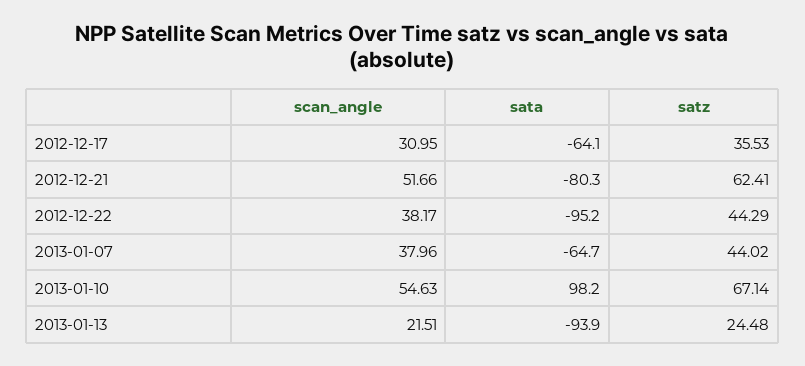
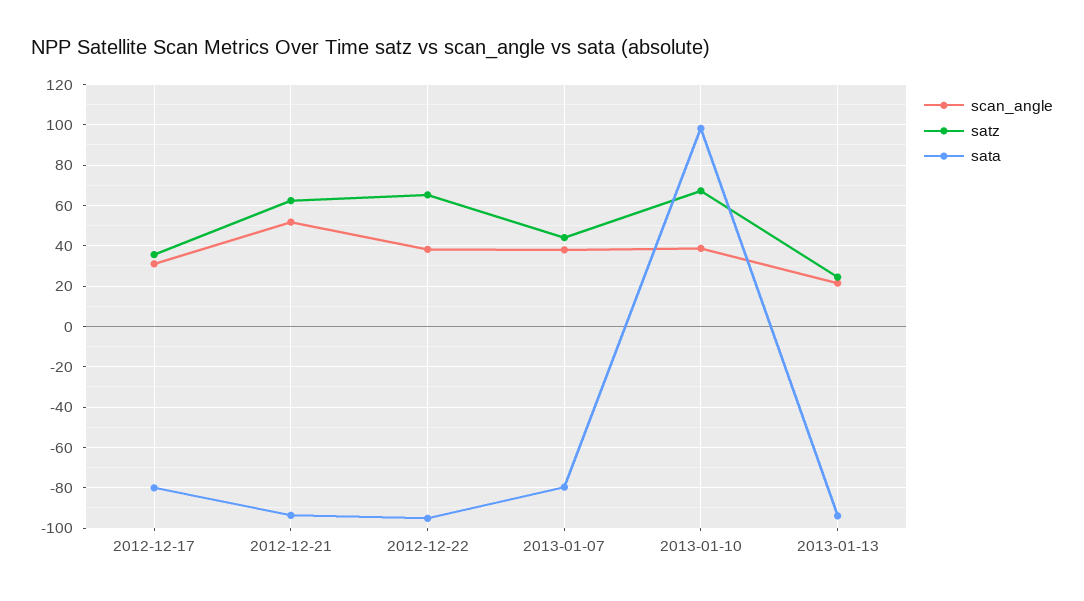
sata, 2012-12-17: -64.1 -> -80
sata, 2012-12-21: -80.3 -> -95
satz, 2012-12-22: 44.29 -> 65
sata, 2013-01-07: -64.7 -> -80
scan_angle, 2013-01-10: 54.63 -> 40

